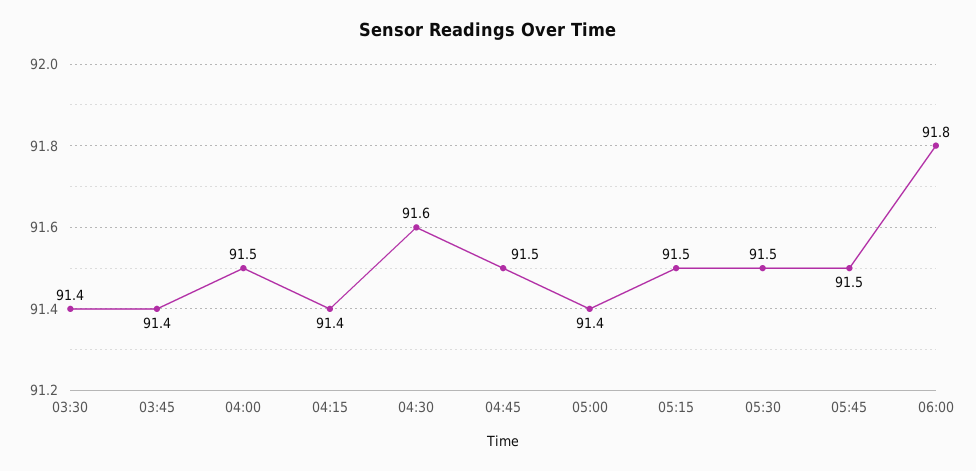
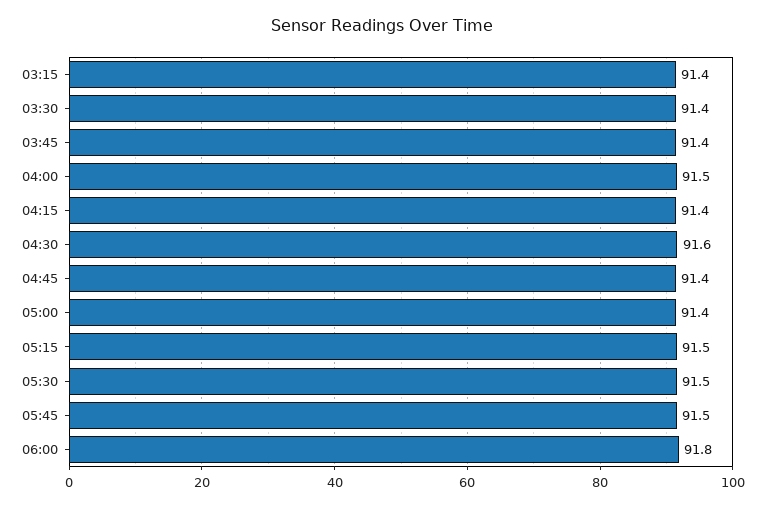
04:45: 91.5 -> 91.4
03:15: none -> 91.4

